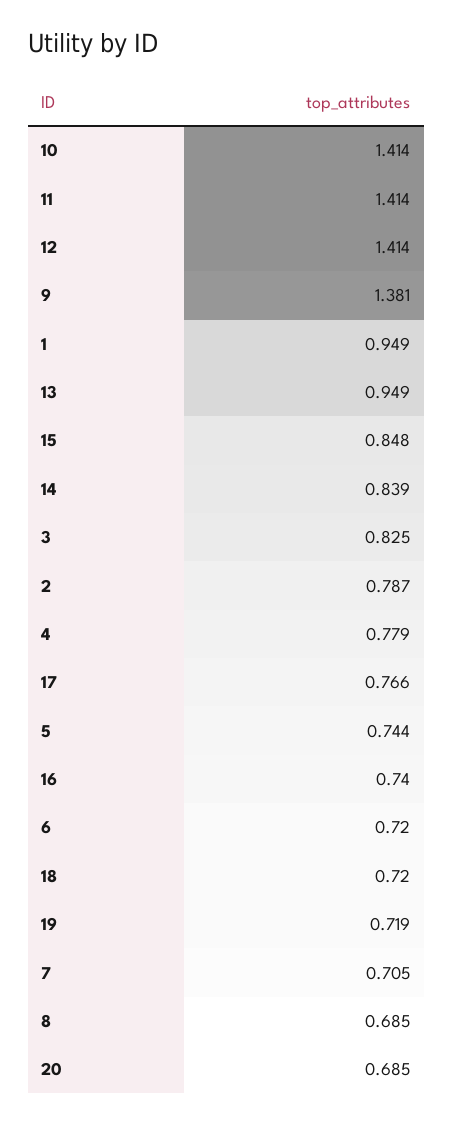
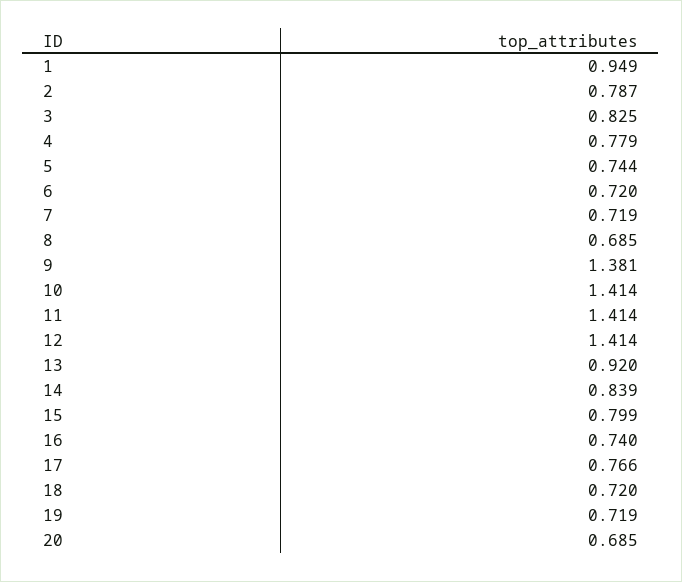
13: 0.949 -> 0.92
15: 0.848 -> 0.799
7: 0.705 -> 0.719

